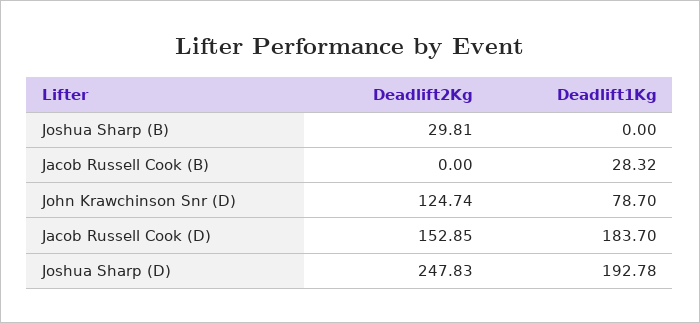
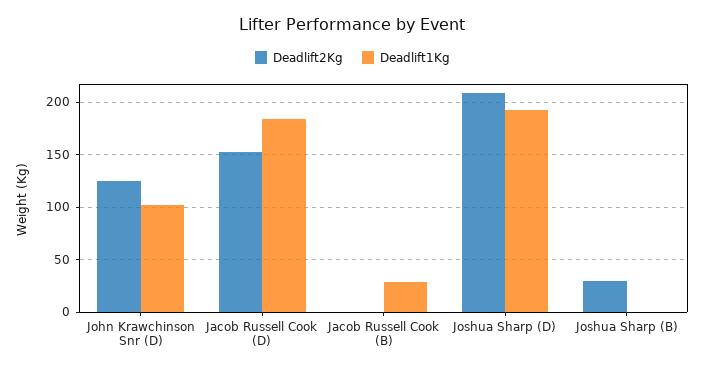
Deadlift1Kg, John Krawchinson Snr (D): 78.7 -> 100
Deadlift2Kg, Joshua Sharp (D): 247.83 -> 210

